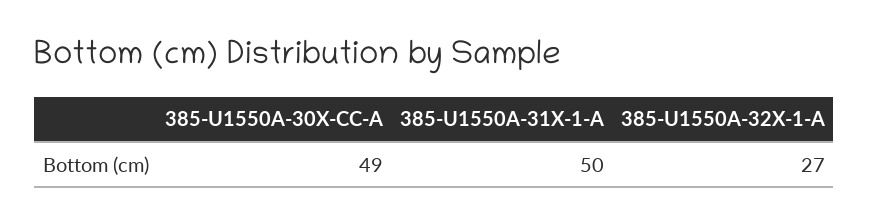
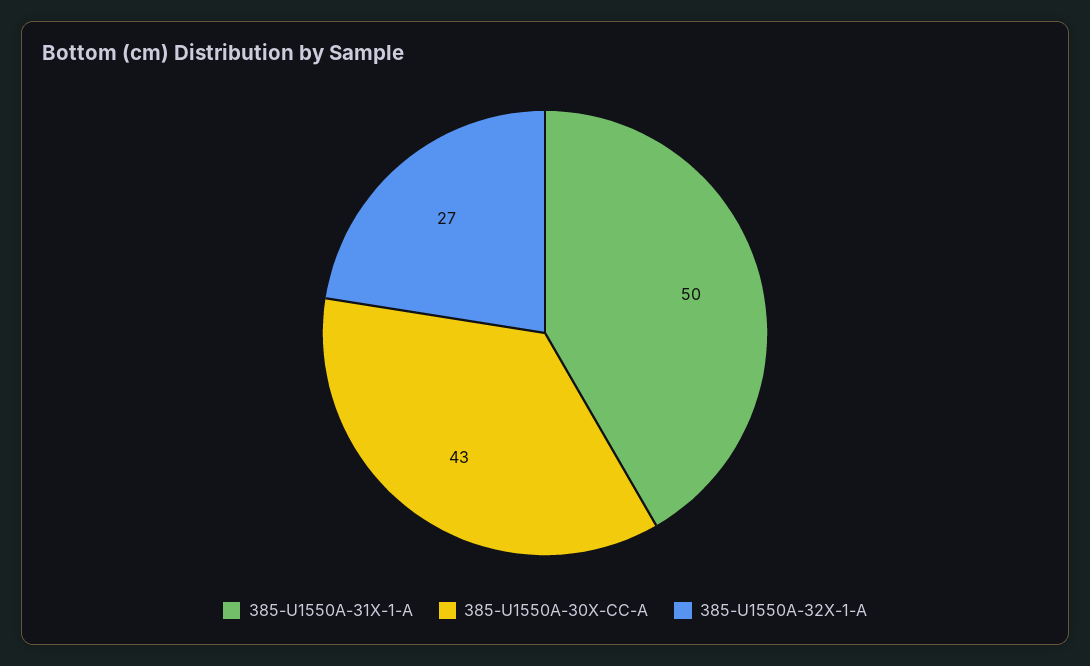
385-U1550A-30X-CC-A: 49 -> 43

